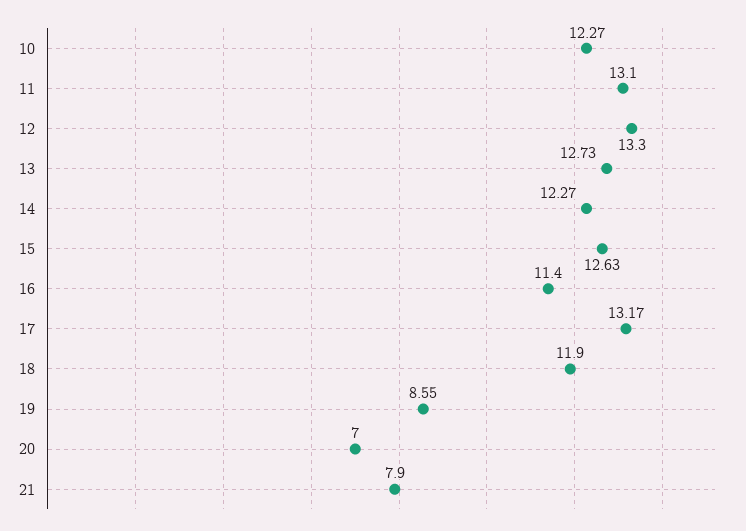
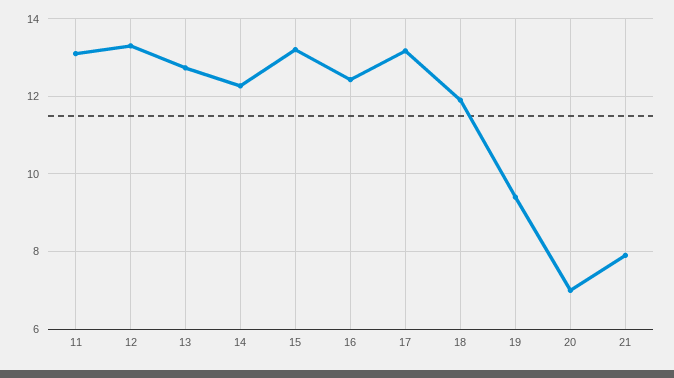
10: 12.27 -> none
15: 12.63 -> 13.2
16: 11.4 -> 12.4
19: 8.55 -> 9.4

